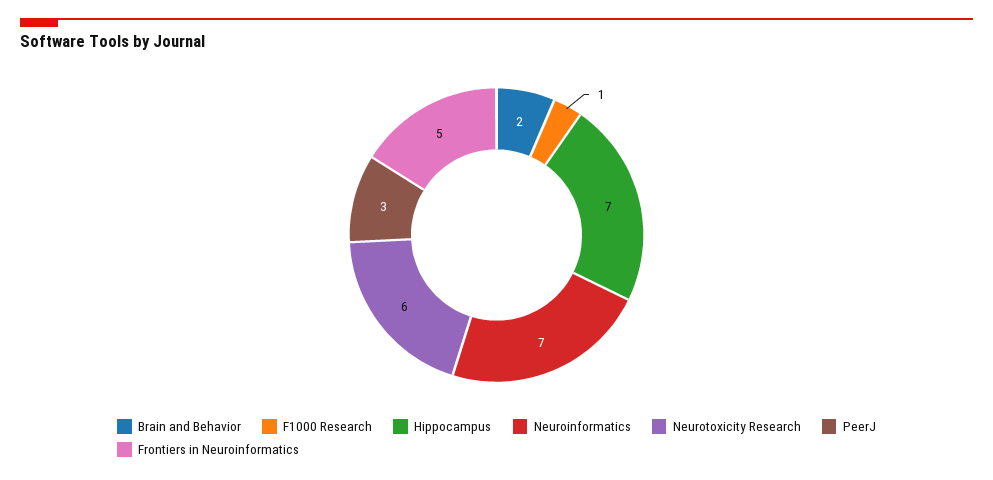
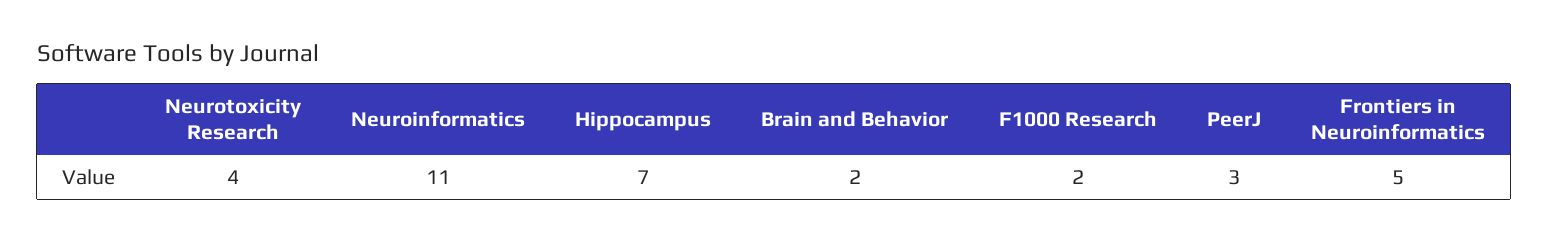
F1000 Research: 1 -> 2
Neuroinformatics: 7 -> 11
Neurotoxicity Research: 6 -> 4

